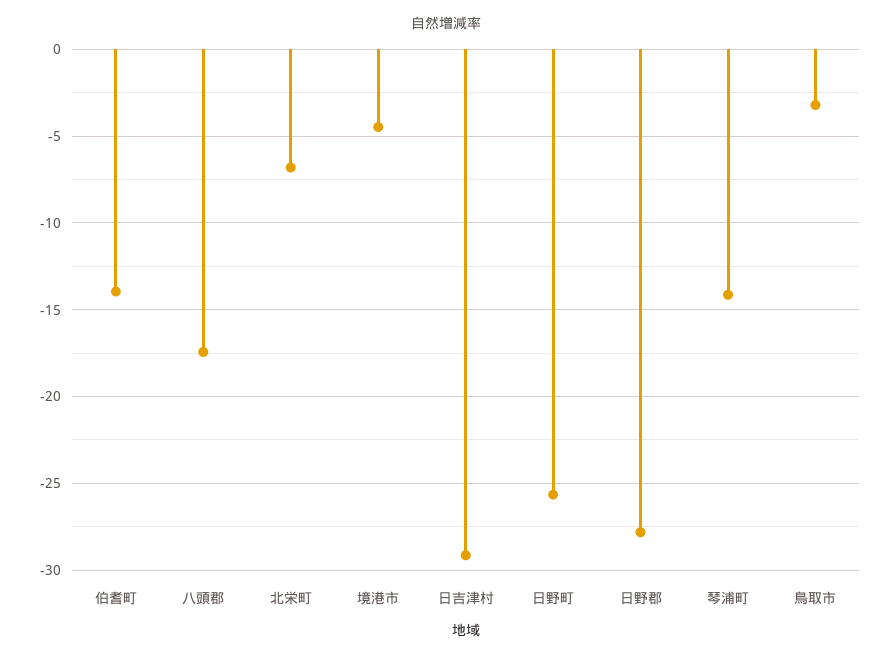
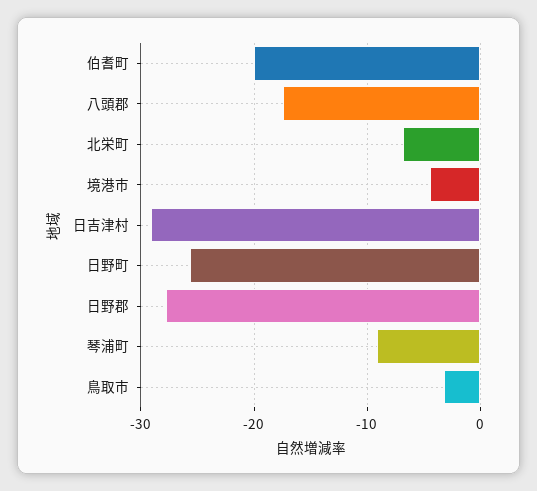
伯耆町: -14 -> -20
琴浦町: -14 -> -9

